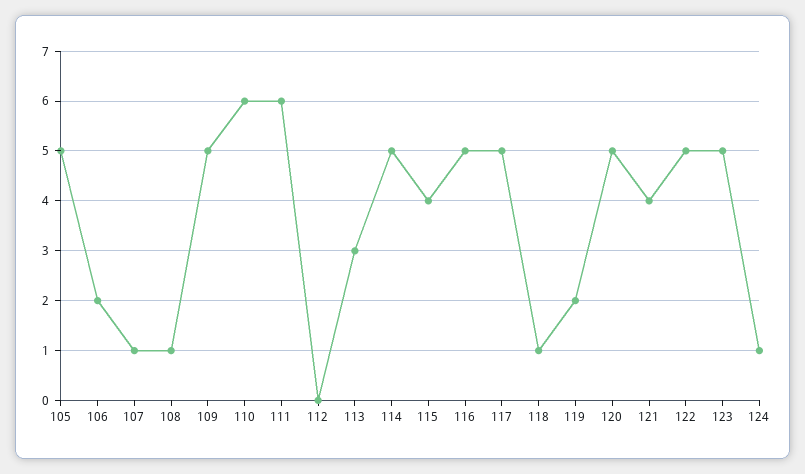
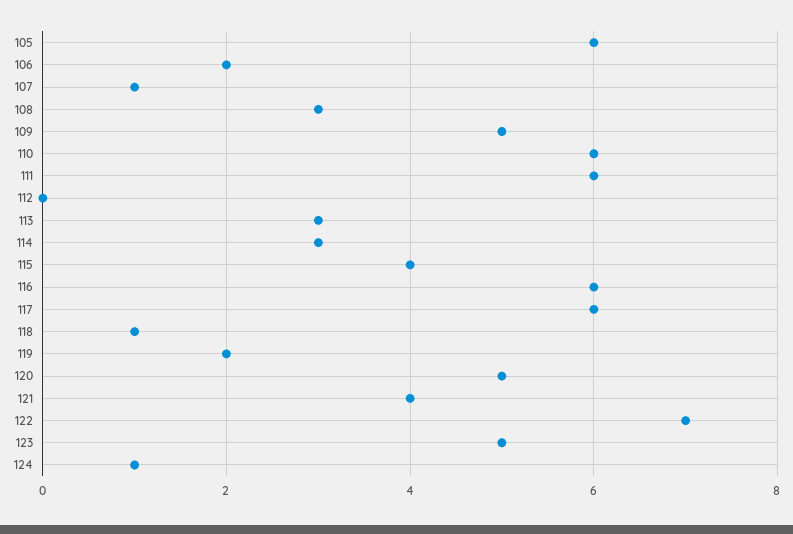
105: 5 -> 6
108: 1 -> 3
114: 5 -> 3
116: 5 -> 6
117: 5 -> 6
122: 5 -> 7

